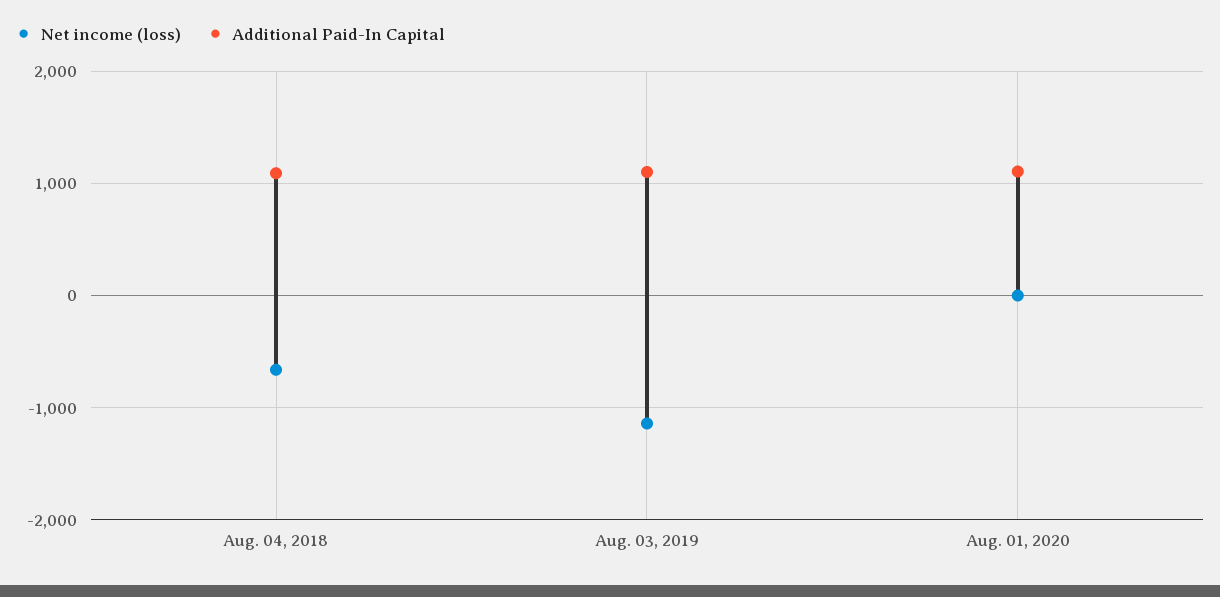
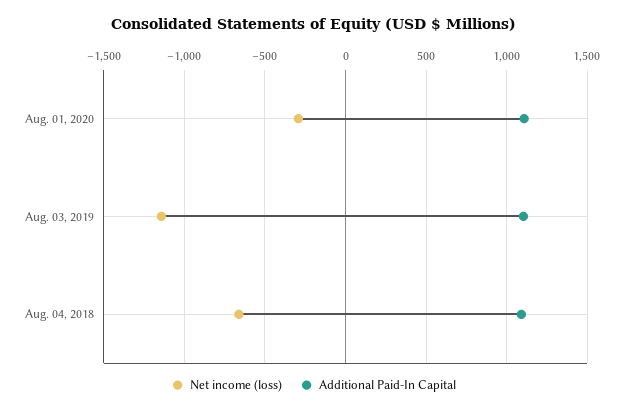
Net income (loss), Aug. 01, 2020: 0 -> -300

